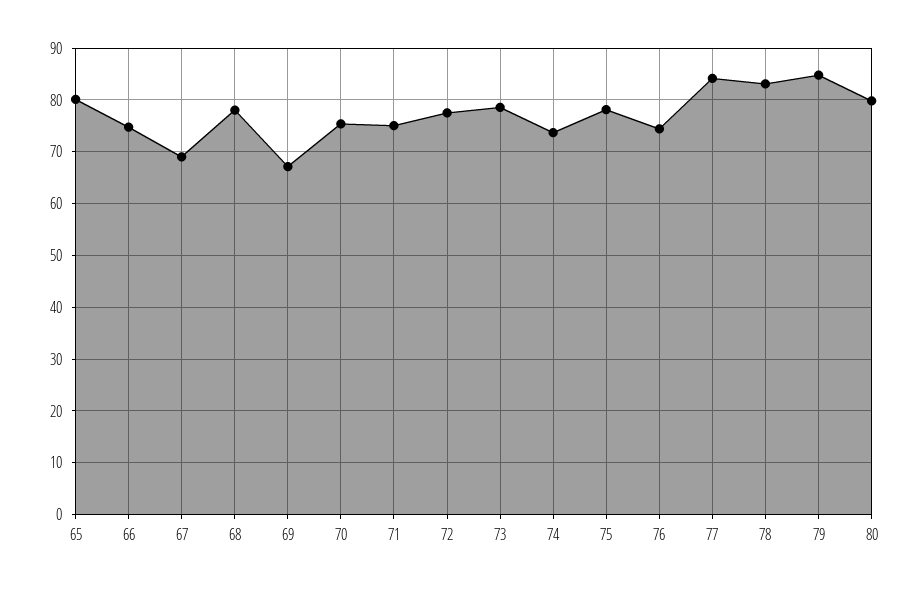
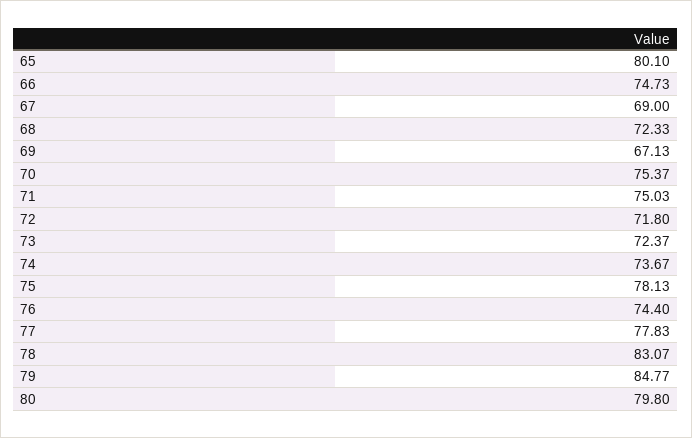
68: 78 -> 72.33
72: 78 -> 71.8
73: 78 -> 72.37
77: 84 -> 77.83

